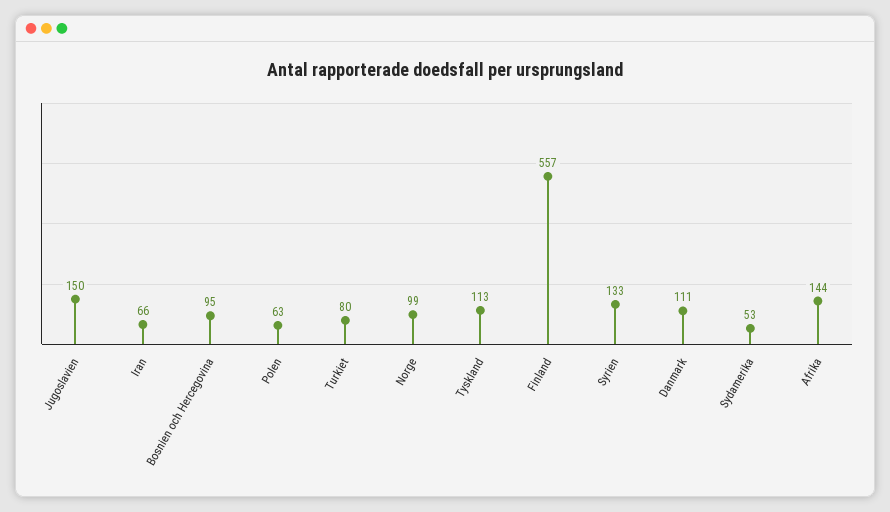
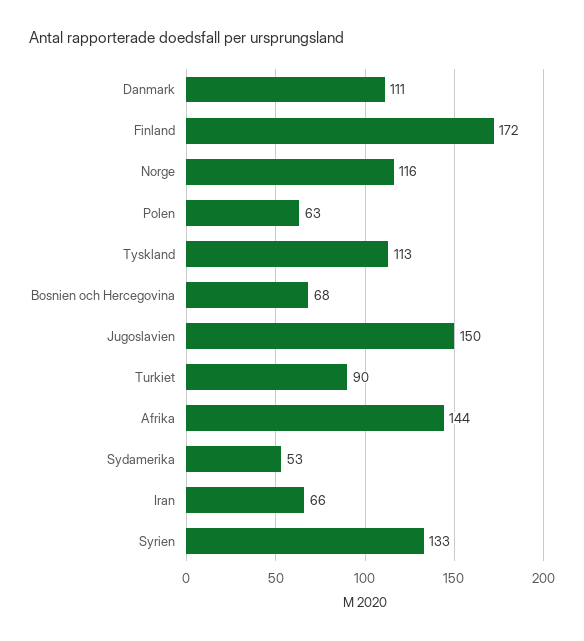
Bosnien och Hercegovina: 95 -> 68
Turkiet: 80 -> 90
Norge: 99 -> 116
Finland: 557 -> 172

